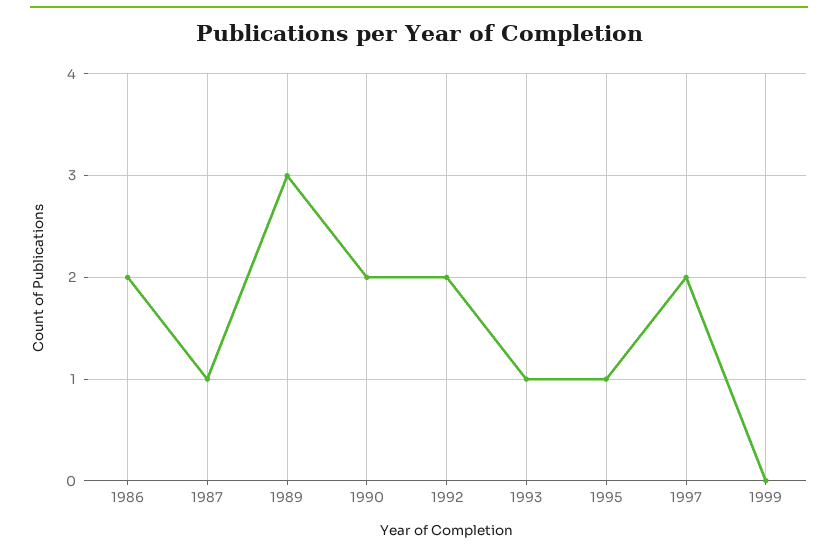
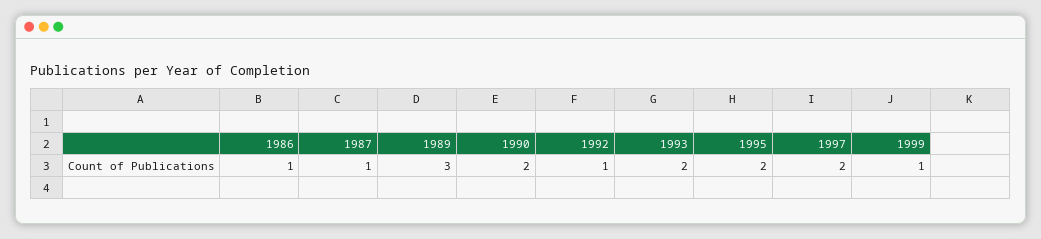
1986: 2 -> 1
1992: 2 -> 1
1993: 1 -> 2
1995: 1 -> 2
1999: 0 -> 1

